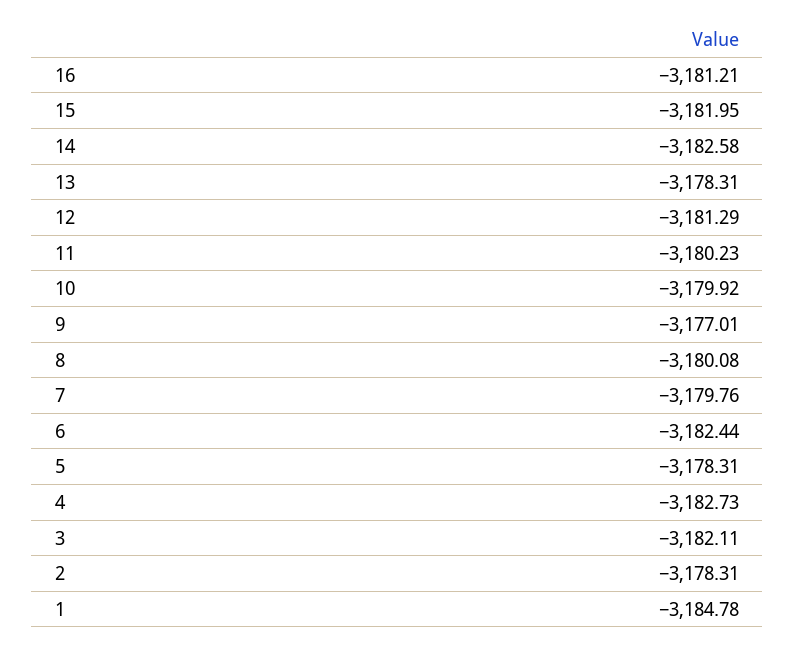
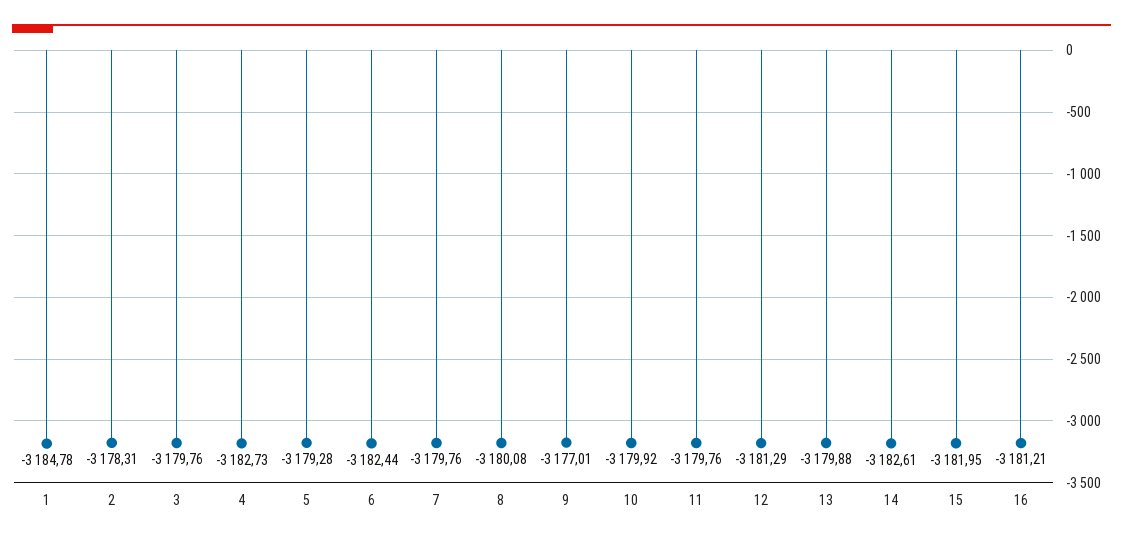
14: -3182.58 -> -3182.61
13: -3178.31 -> -3179.88
11: -3180.23 -> -3179.76
5: -3178.31 -> -3179.28
3: -3182.11 -> -3179.76

